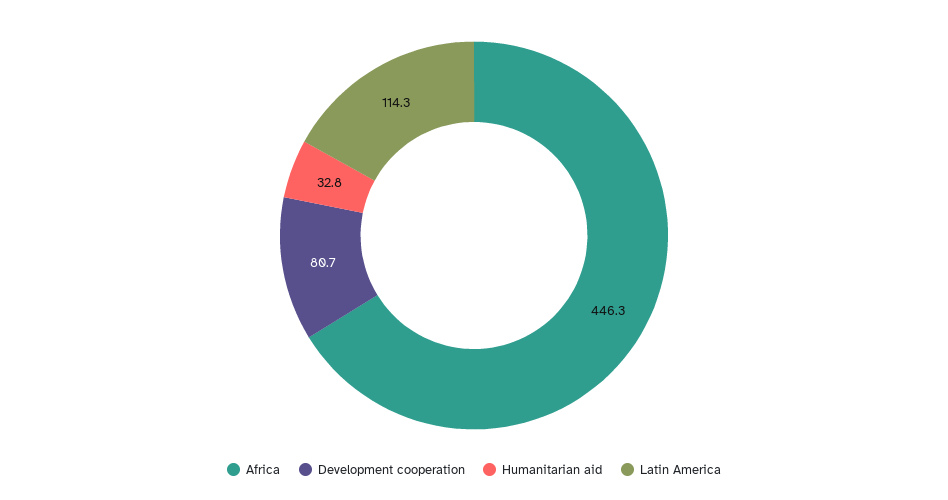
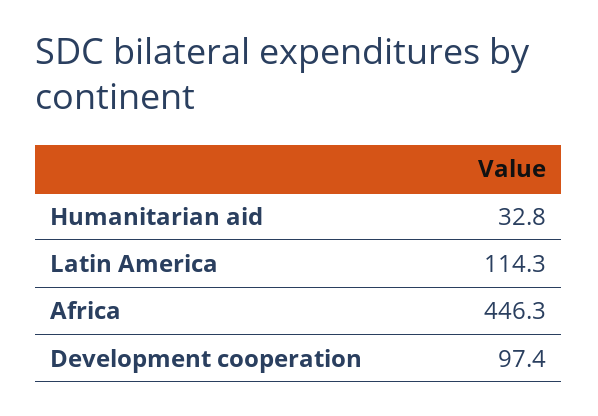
Development cooperation: 80.7 -> 97.4

